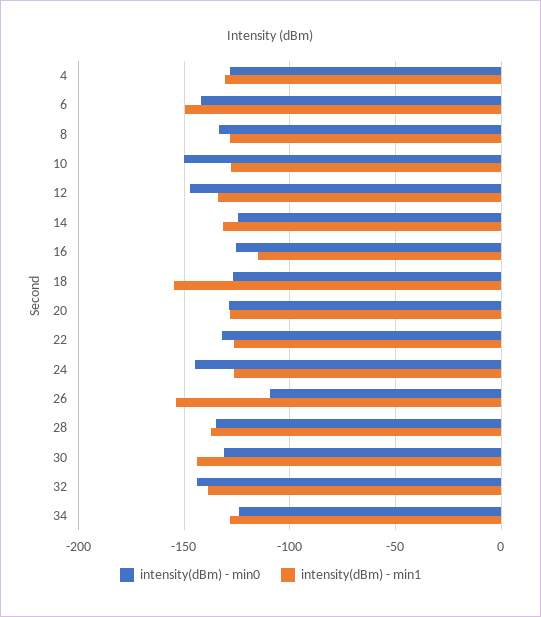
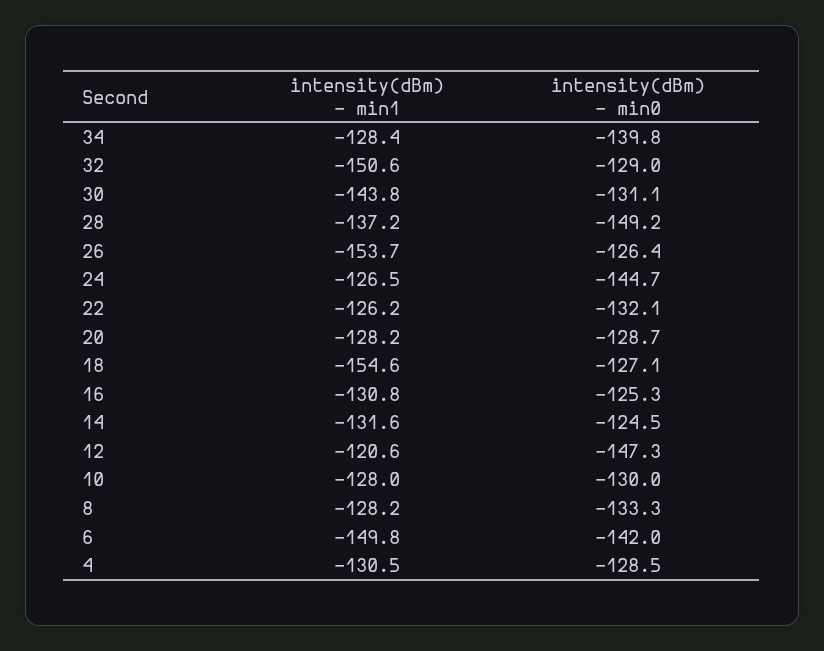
intensity(dBm) - min0, 10: -150 -> -130
intensity(dBm) - min1, 12: -135 -> -120.6
intensity(dBm) - min1, 16: -115 -> -130.8
intensity(dBm) - min0, 26: -110 -> -126.4
intensity(dBm) - min0, 28: -135 -> -149.2
intensity(dBm) - min0, 32: -145 -> -129
intensity(dBm) - min1, 32: -140 -> -150.6
intensity(dBm) - min0, 34: -125 -> -139.8

